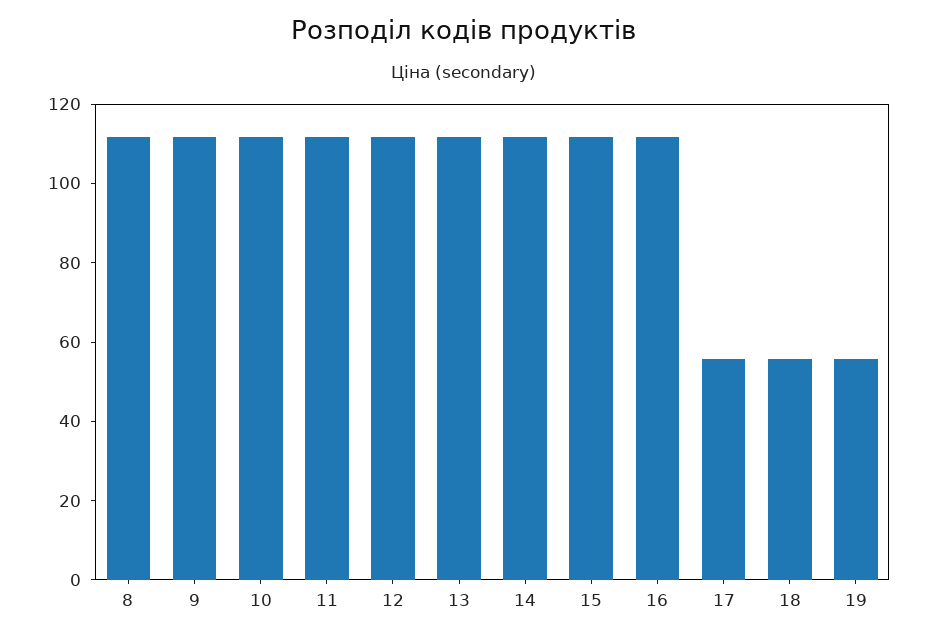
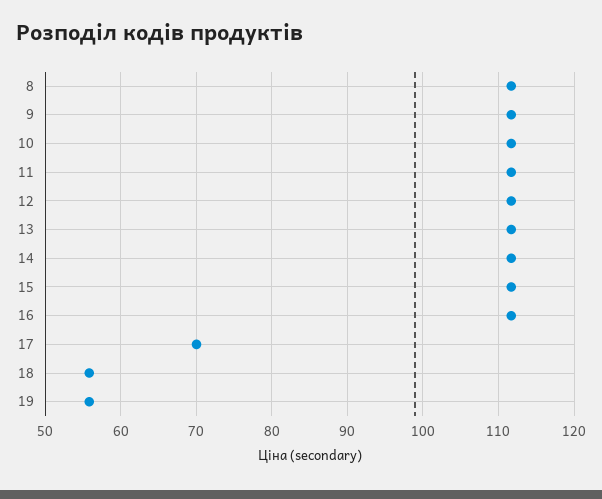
17: 55 -> 70

